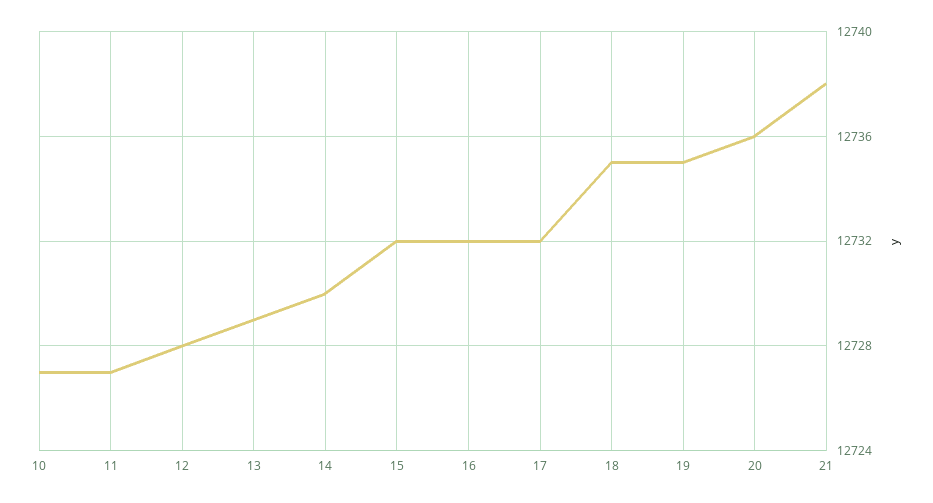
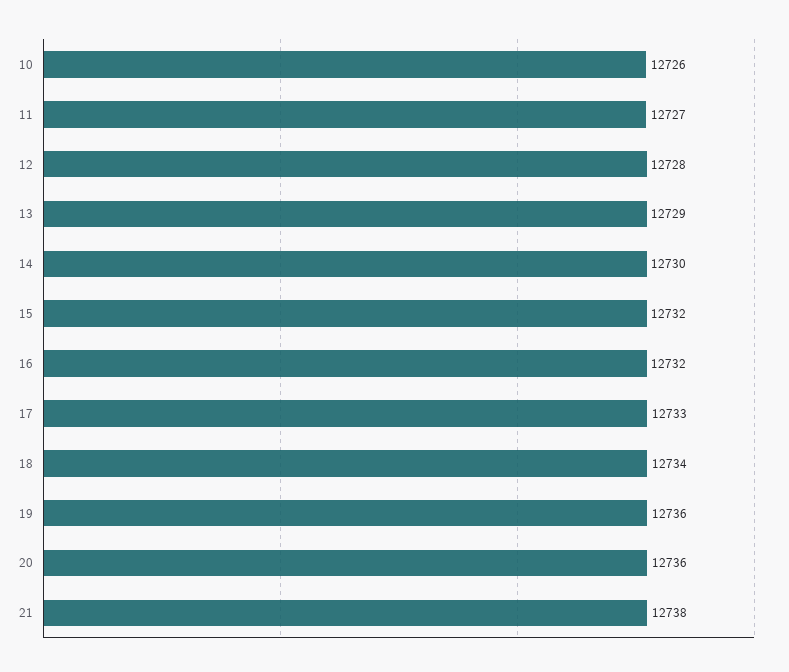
10: 12727 -> 12726
17: 12732 -> 12733
18: 12735 -> 12734
19: 12735 -> 12736

